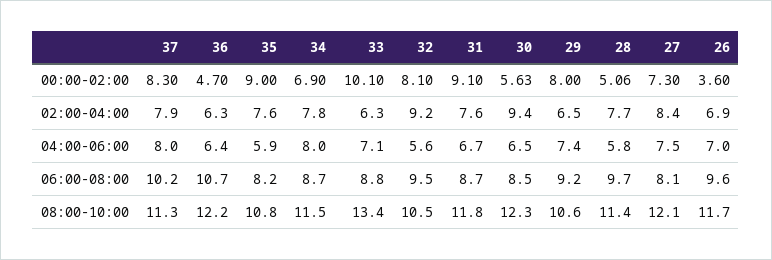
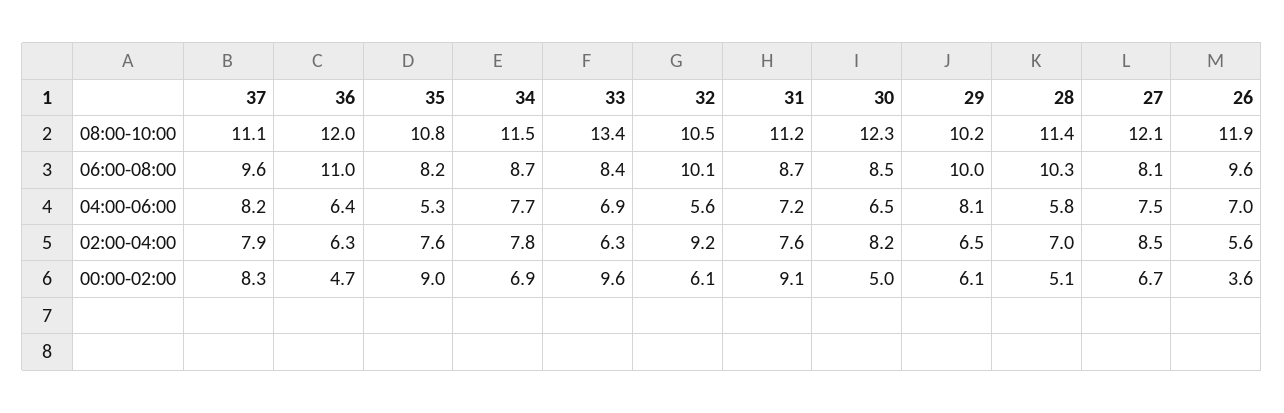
33, 00:00-02:00: 10.1 -> 9.6
32, 00:00-02:00: 8.1 -> 6.1
30, 00:00-02:00: 5.63 -> 5
29, 00:00-02:00: 8 -> 6.1
27, 00:00-02:00: 7.3 -> 6.7
30, 02:00-04:00: 9.4 -> 8.2
28, 02:00-04:00: 7.7 -> 7
27, 02:00-04:00: 8.4 -> 8.5
26, 02:00-04:00: 6.9 -> 5.6
37, 04:00-06:00: 8 -> 8.2
35, 04:00-06:00: 5.9 -> 5.3
34, 04:00-06:00: 8 -> 7.7
33, 04:00-06:00: 7.1 -> 6.9
31, 04:00-06:00: 6.7 -> 7.2
29, 04:00-06:00: 7.4 -> 8.1
37, 06:00-08:00: 10.2 -> 9.6
36, 06:00-08:00: 10.7 -> 11
33, 06:00-08:00: 8.8 -> 8.4
32, 06:00-08:00: 9.5 -> 10.1
29, 06:00-08:00: 9.2 -> 10
28, 06:00-08:00: 9.7 -> 10.3
37, 08:00-10:00: 11.3 -> 11.1
36, 08:00-10:00: 12.2 -> 12
31, 08:00-10:00: 11.8 -> 11.2
29, 08:00-10:00: 10.6 -> 10.2
26, 08:00-10:00: 11.7 -> 11.9

